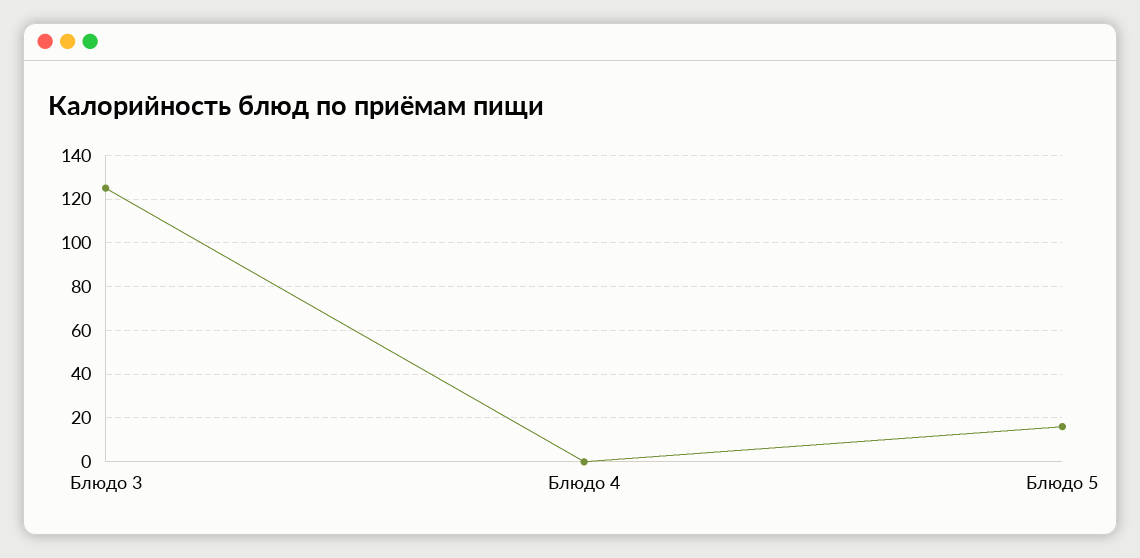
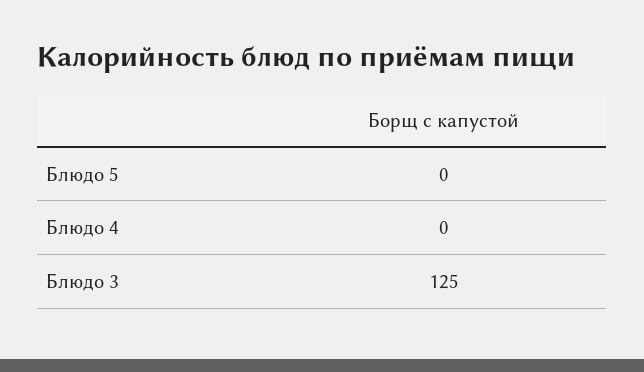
Блюдо 5: 15 -> 0

